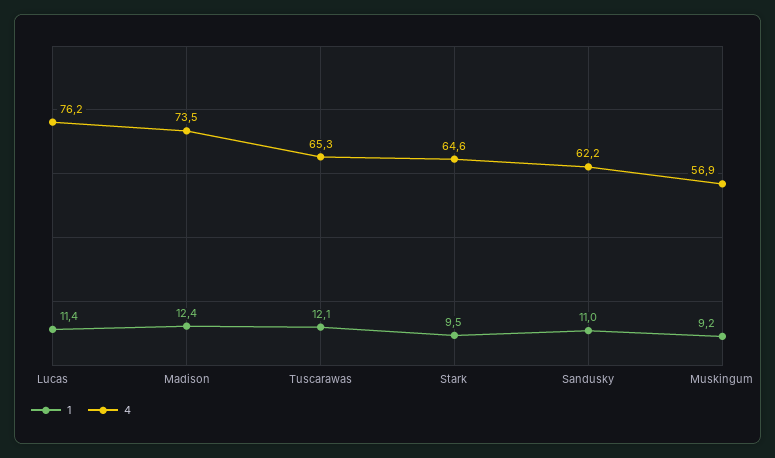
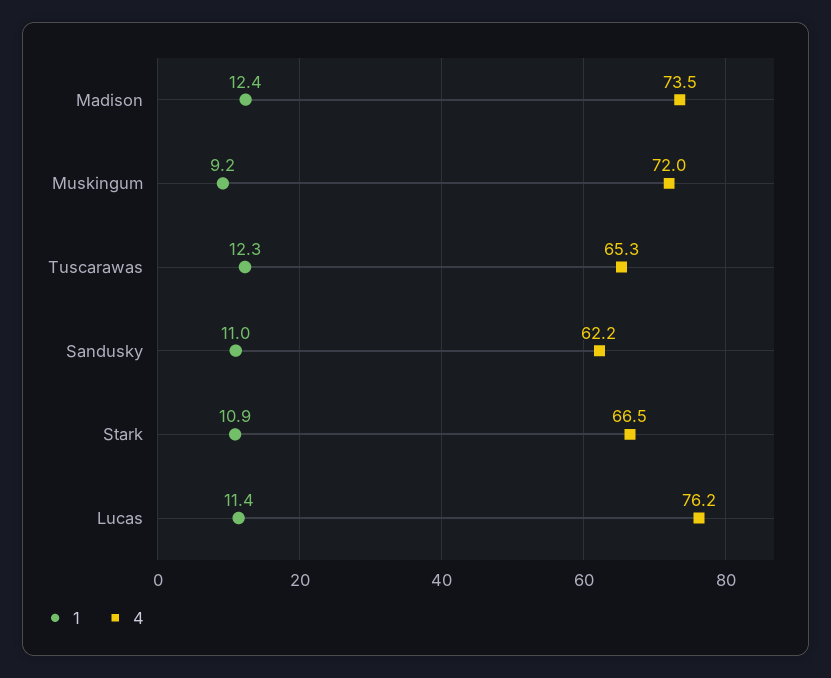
1, Tuscarawas: 12.1 -> 12.3
1, Stark: 9.5 -> 10.9
4, Stark: 64.6 -> 66.5
4, Muskingum: 56.9 -> 72

